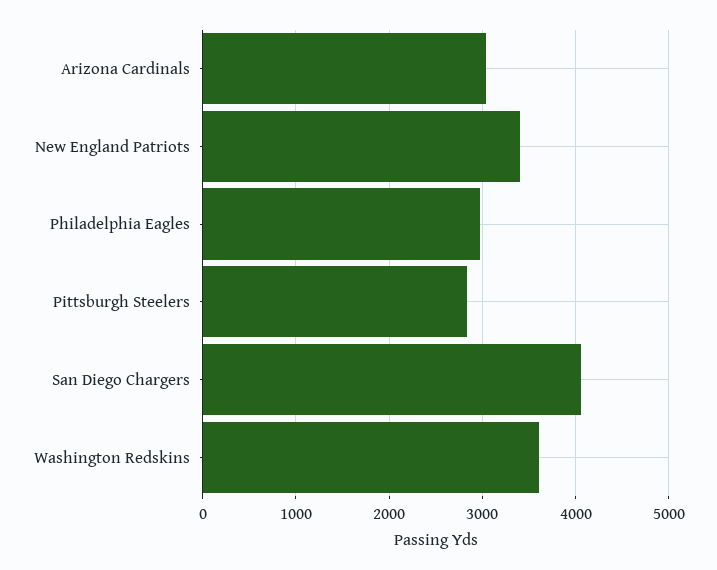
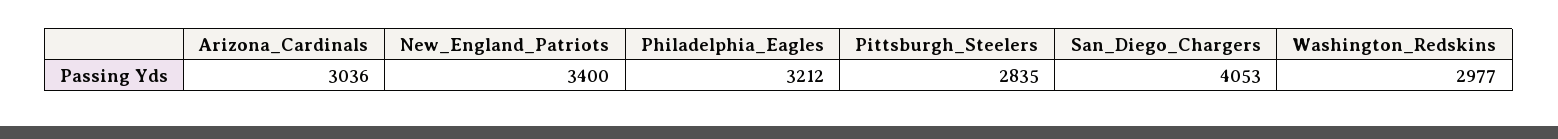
Philadelphia Eagles: 3000 -> 3212
Washington Redskins: 3600 -> 2977

